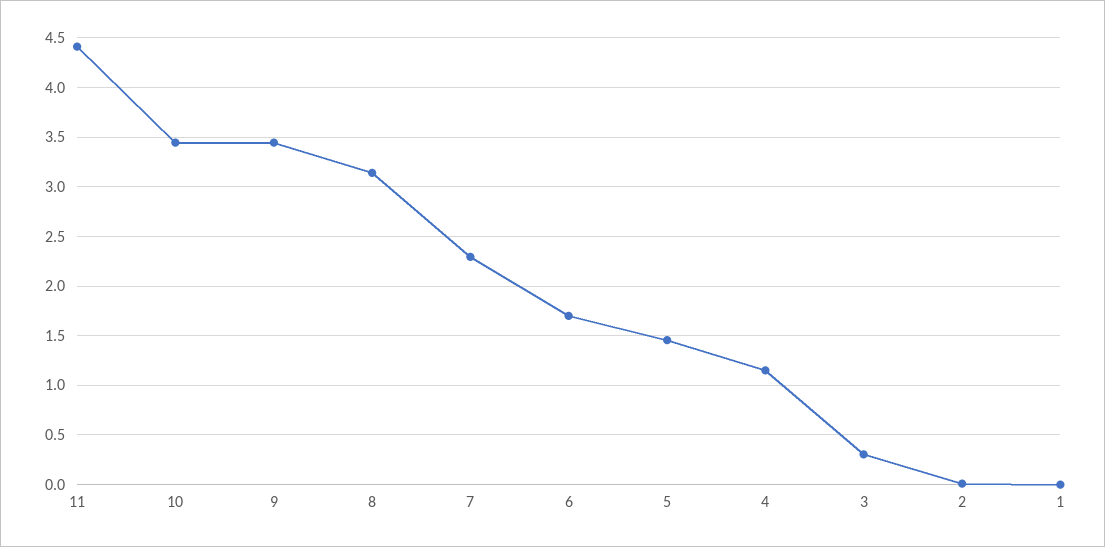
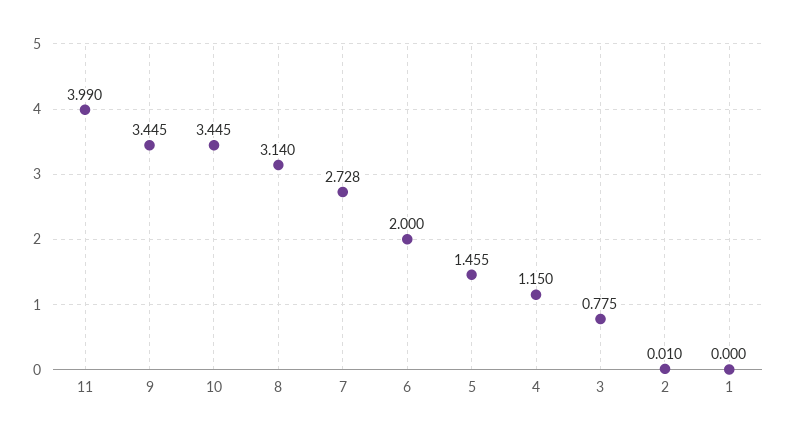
11: 4.4 -> 3.99
7: 2.3 -> 2.728
6: 1.7 -> 2
3: 0.3 -> 0.775

